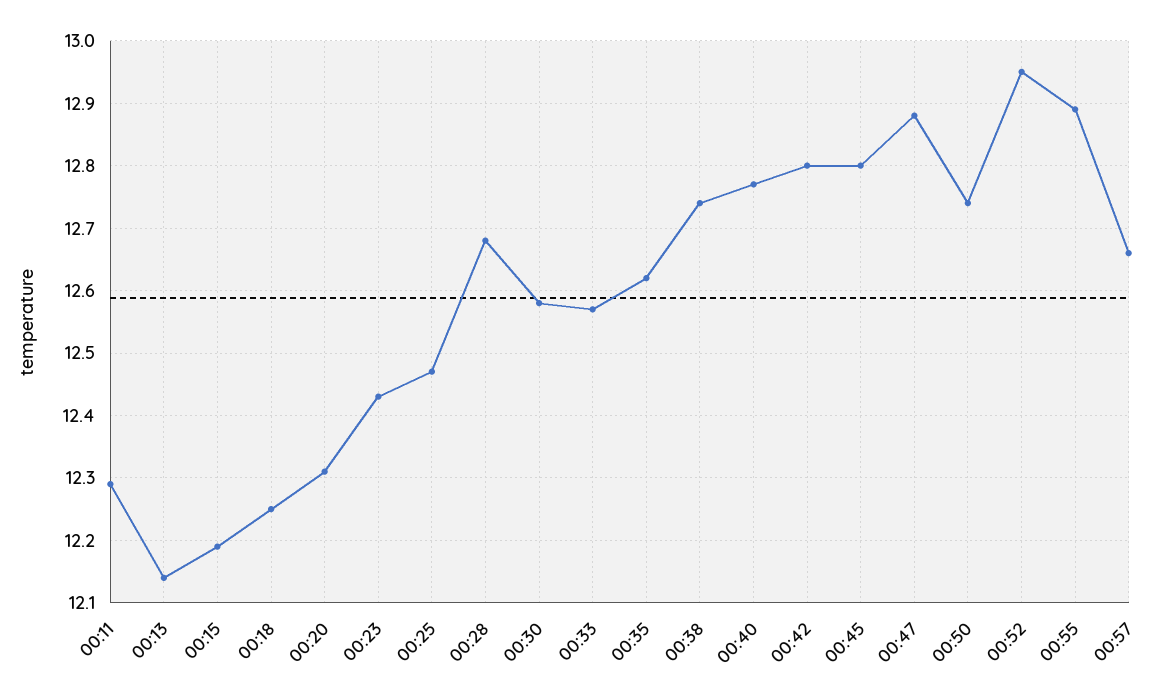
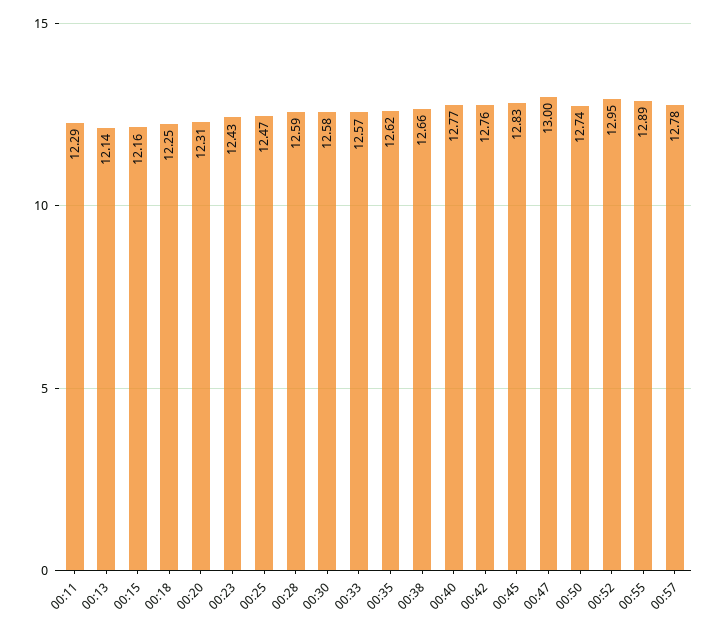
00:15: 12.19 -> 12.16
00:28: 12.68 -> 12.59
00:38: 12.74 -> 12.66
00:42: 12.8 -> 12.76
00:45: 12.8 -> 12.83
00:47: 12.88 -> 13
00:57: 12.66 -> 12.78

